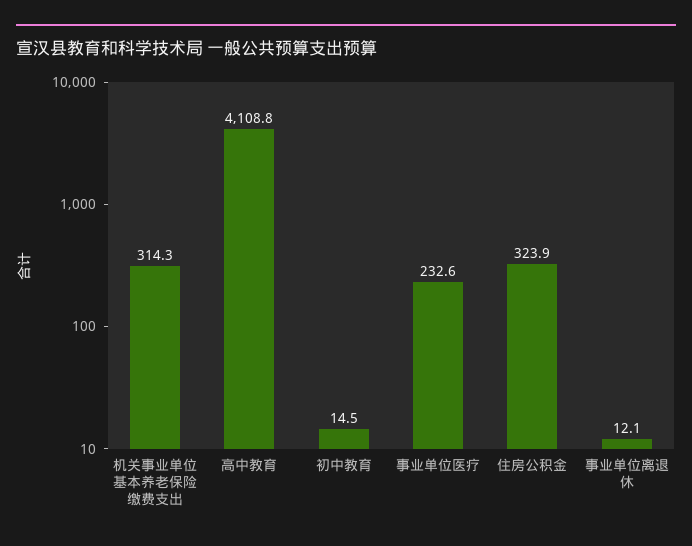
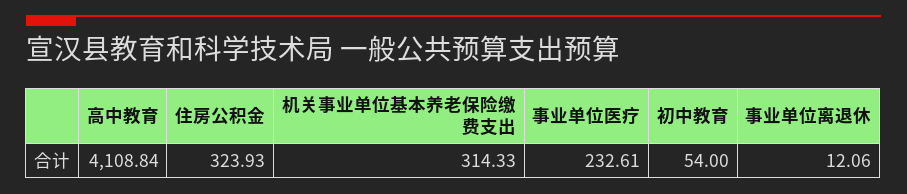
初中教育: 14.5 -> 54

